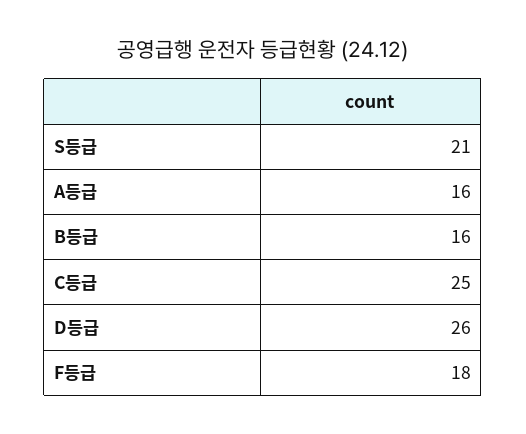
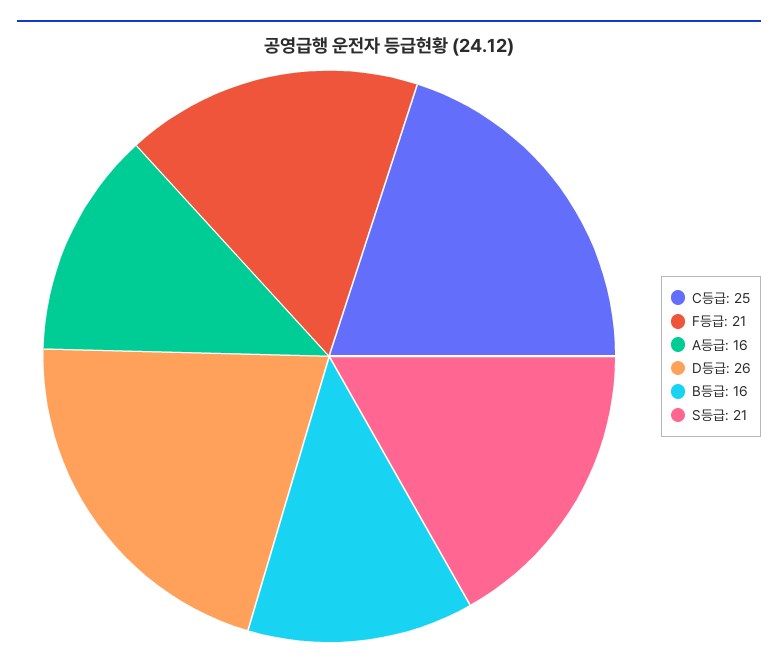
F등급: 18 -> 21

